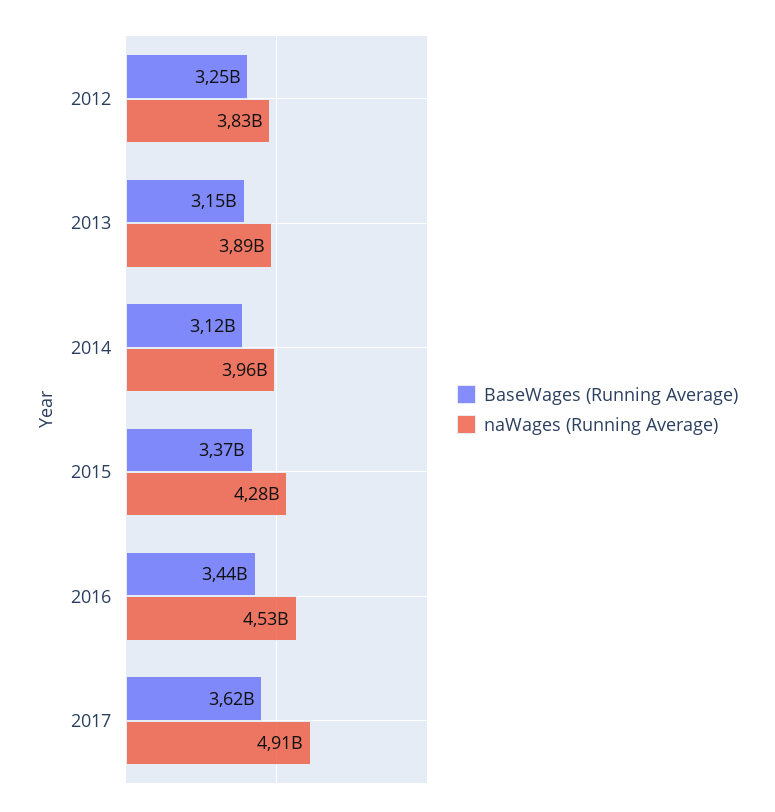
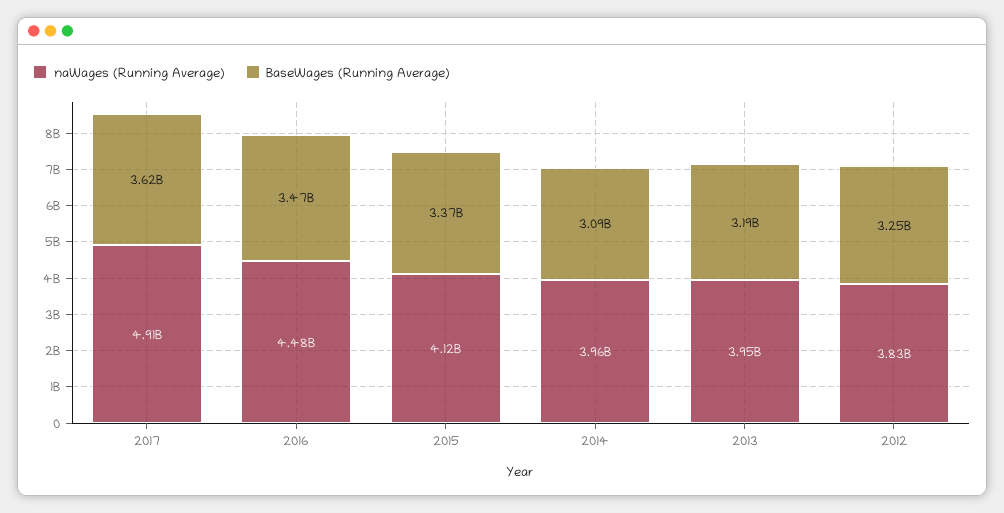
BaseWages (Running Average), 2013: 3150000000 -> 3190000000
naWages (Running Average), 2013: 3890000000 -> 3950000000
BaseWages (Running Average), 2014: 3120000000 -> 3090000000
naWages (Running Average), 2015: 4280000000 -> 4120000000
BaseWages (Running Average), 2016: 3440000000 -> 3470000000
naWages (Running Average), 2016: 4530000000 -> 4480000000

